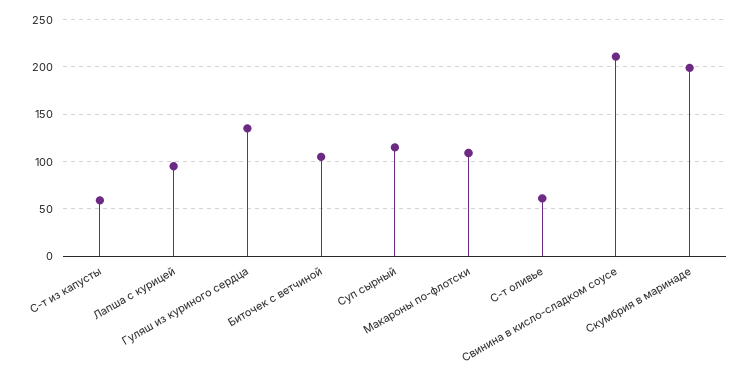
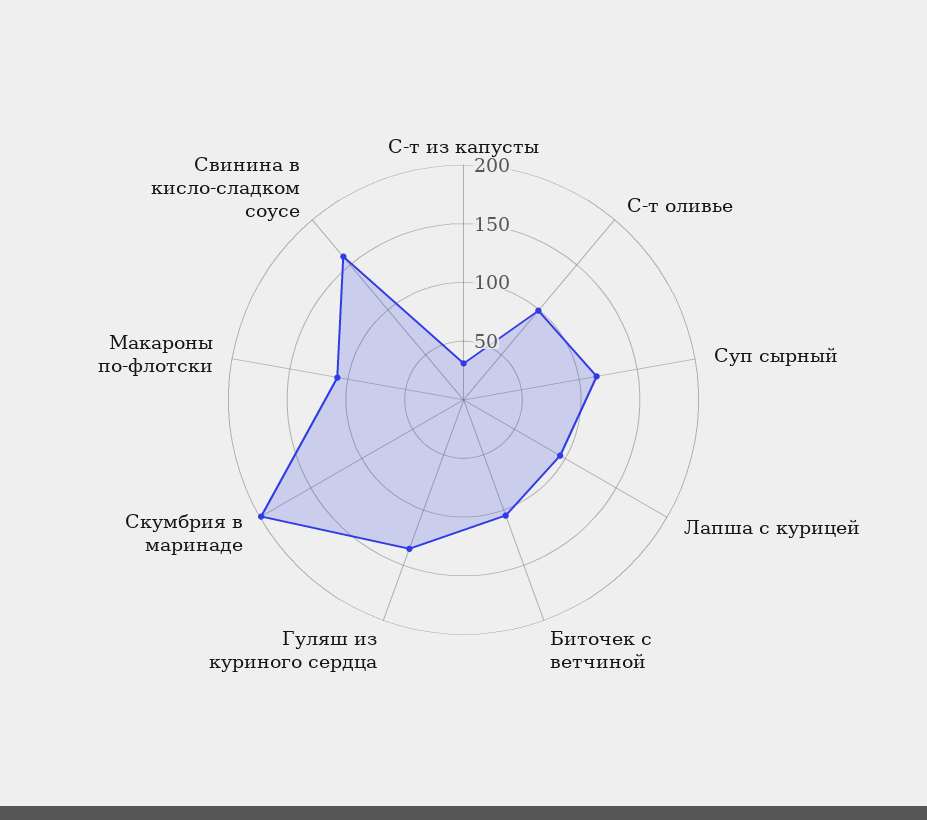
С-т из капусты: 60 -> 30
С-т оливье: 60 -> 100
Свинина в кисло-сладком соусе: 210 -> 160

